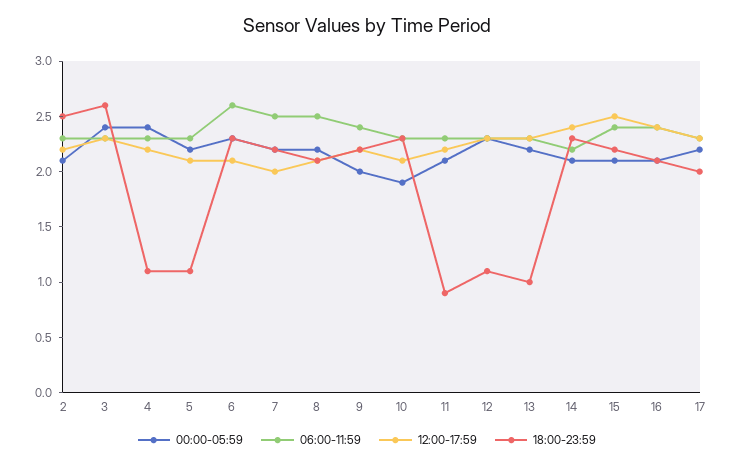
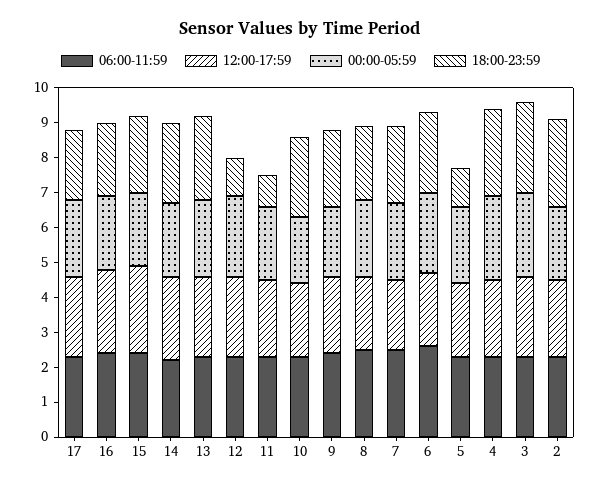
18:00-23:59, 4: 1.1 -> 2.5
18:00-23:59, 13: 1 -> 2.5

